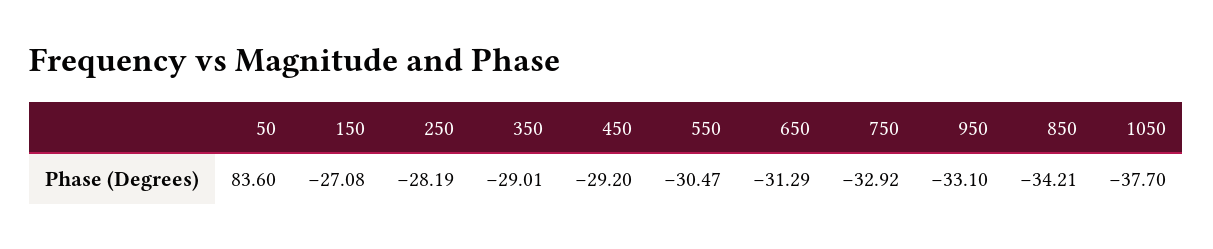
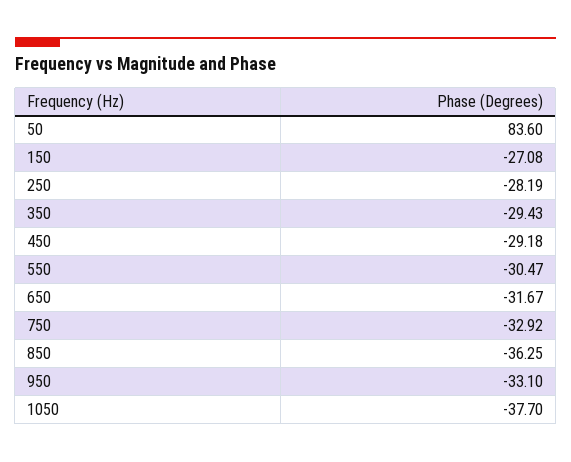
350: -29.01 -> -29.43
450: -29.2 -> -29.18
650: -31.29 -> -31.67
850: -34.21 -> -36.25

